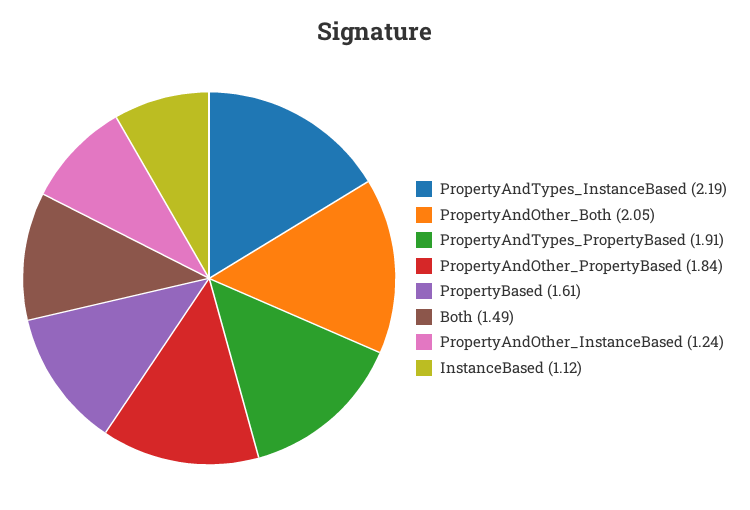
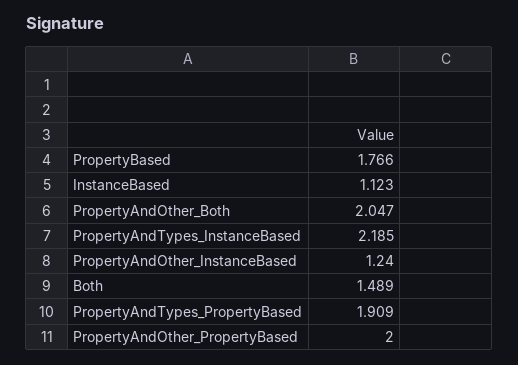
PropertyAndOther_PropertyBased: 1.84 -> 2
PropertyBased: 1.61 -> 1.766

